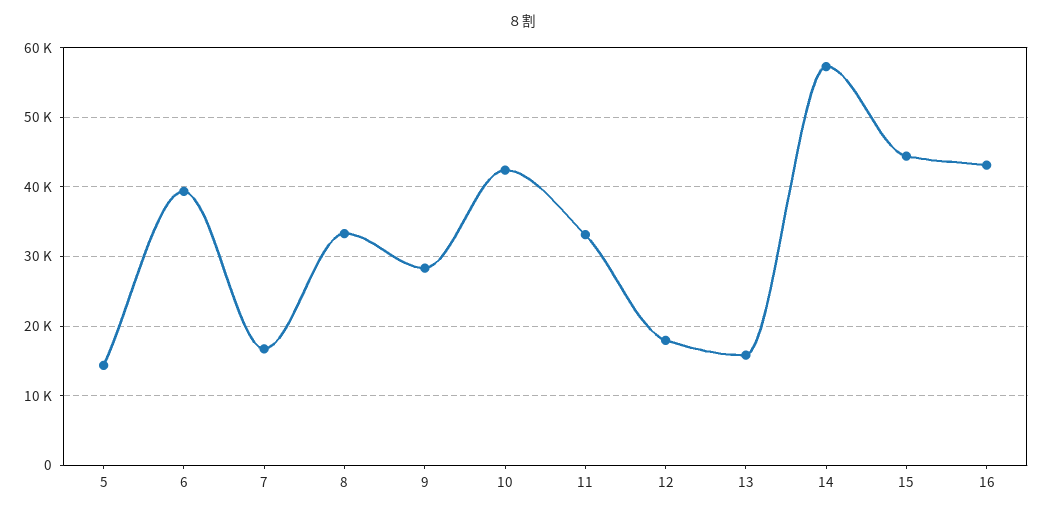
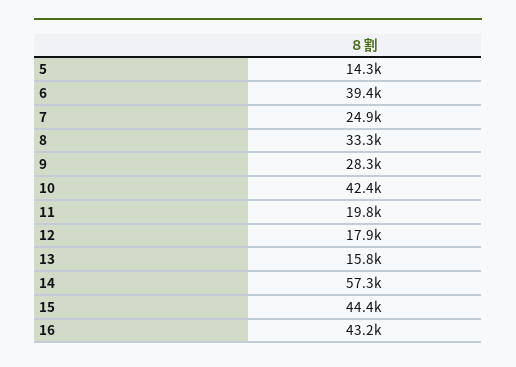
7: 17000 -> 24900
11: 33000 -> 19800

